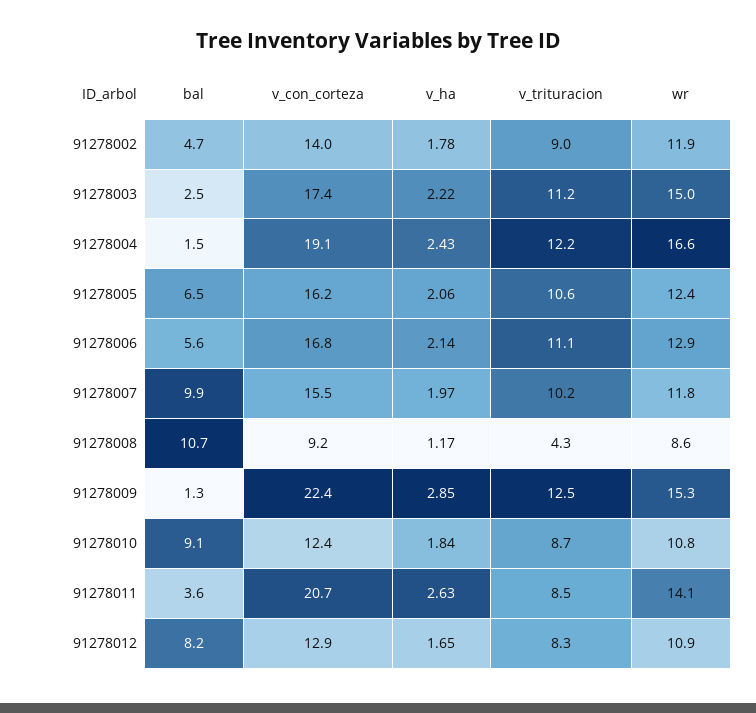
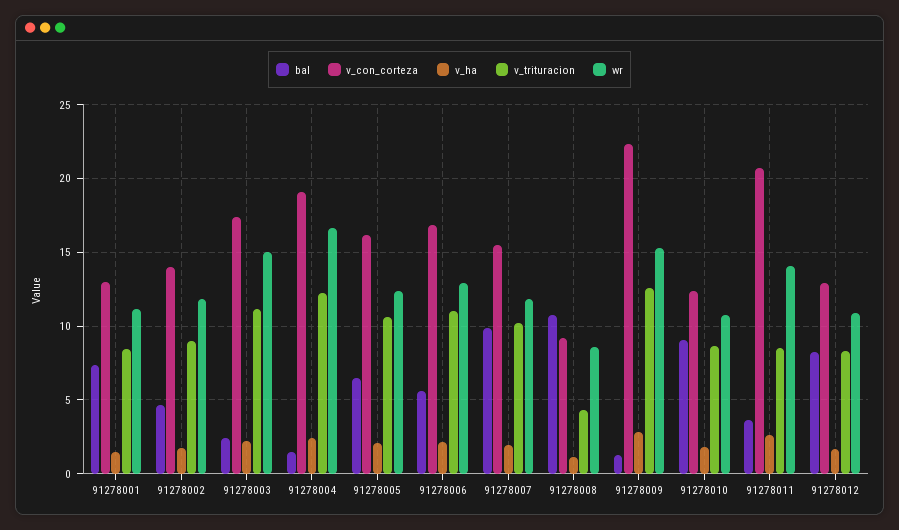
bal, 91278001: none -> 7.5
v_con_corteza, 91278001: none -> 13
v_ha, 91278001: none -> 1.5
v_trituracion, 91278001: none -> 8.5
wr, 91278001: none -> 11

